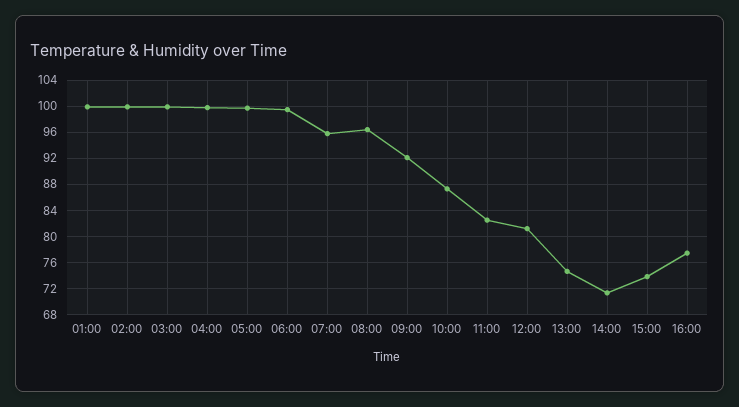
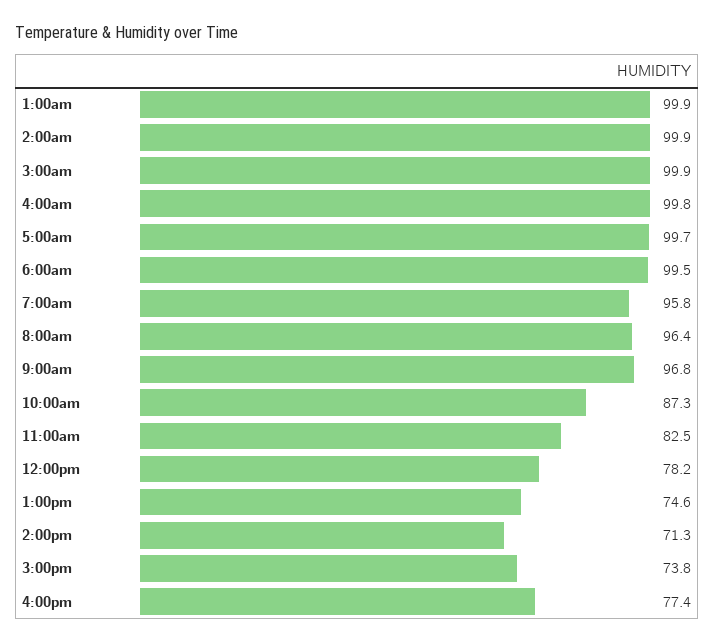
09:00: 92 -> 96.8
12:00: 81 -> 78.2

